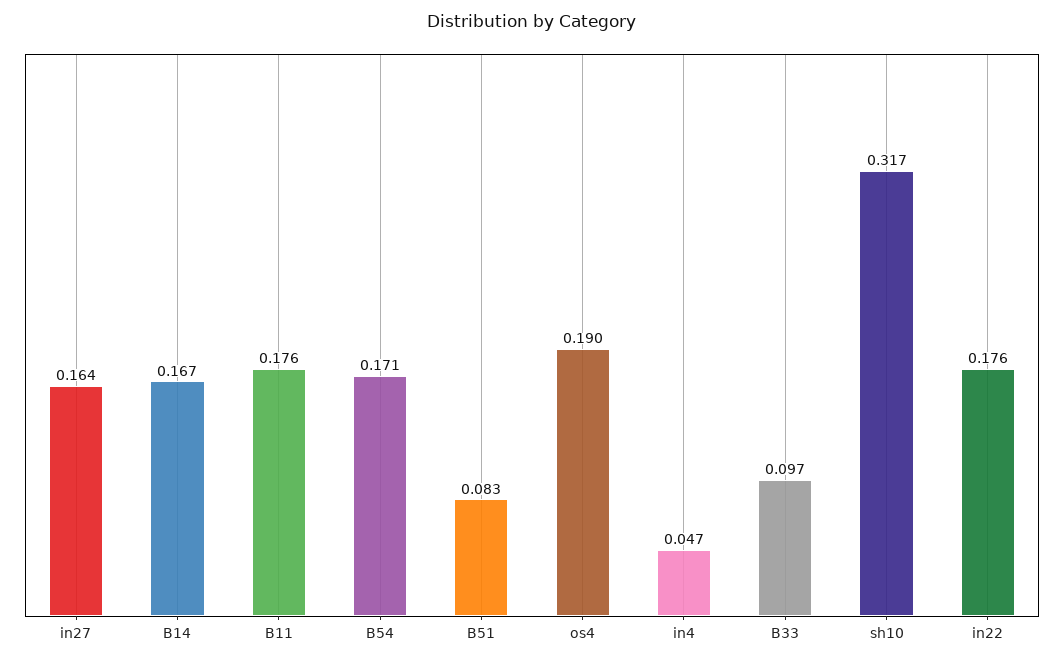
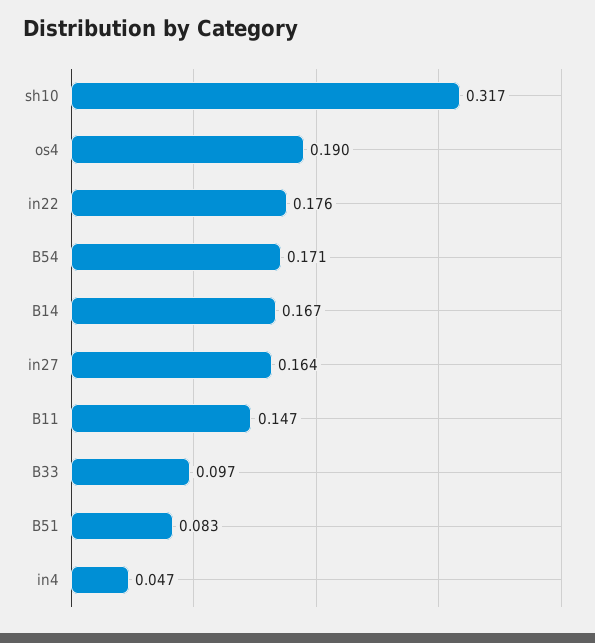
B11: 0.176 -> 0.147

